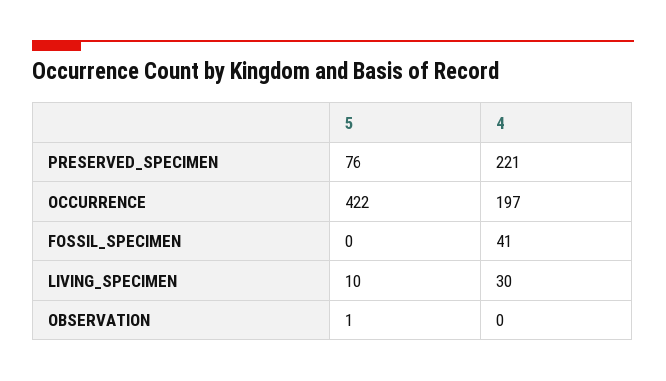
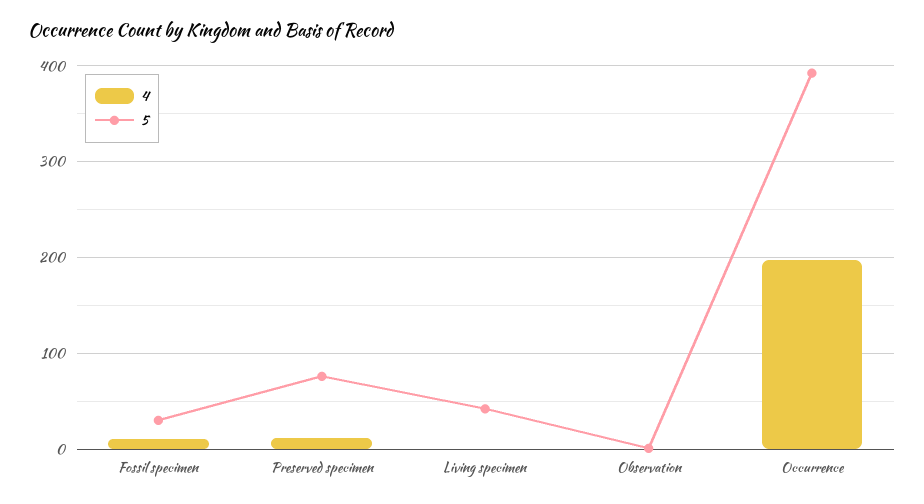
4, PRESERVED_SPECIMEN: 221 -> 10
5, OCCURRENCE: 422 -> 390
5, FOSSIL_SPECIMEN: 0 -> 30
4, FOSSIL_SPECIMEN: 41 -> 10
5, LIVING_SPECIMEN: 10 -> 40
4, LIVING_SPECIMEN: 30 -> 0

